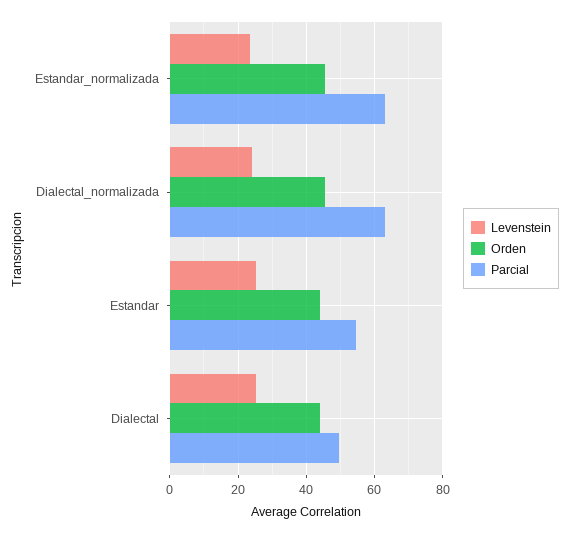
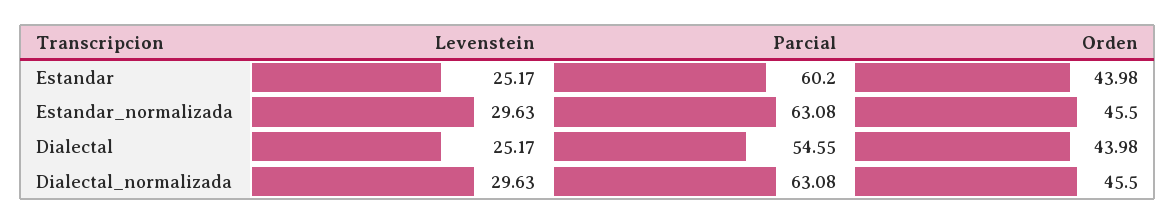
Levenstein, Estandar_normalizada: 24 -> 29.63
Levenstein, Dialectal_normalizada: 24 -> 29.63
Parcial, Estandar: 54 -> 60.2
Parcial, Dialectal: 50 -> 54.55

